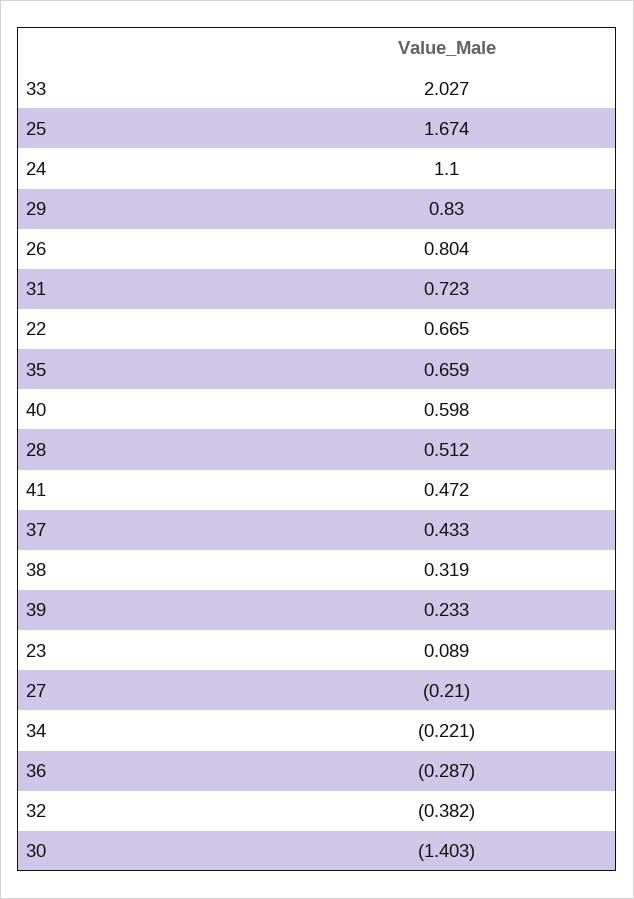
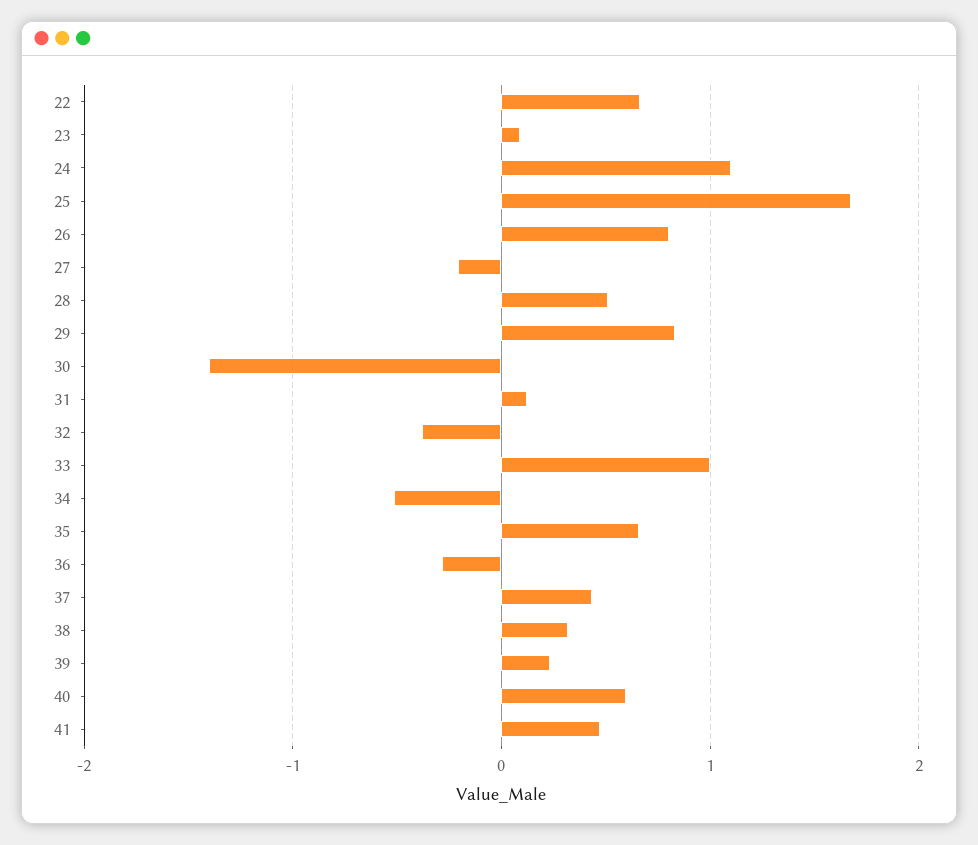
33: 2.027 -> 1
31: 0.723 -> 0.1
34: -0.221 -> -0.5

